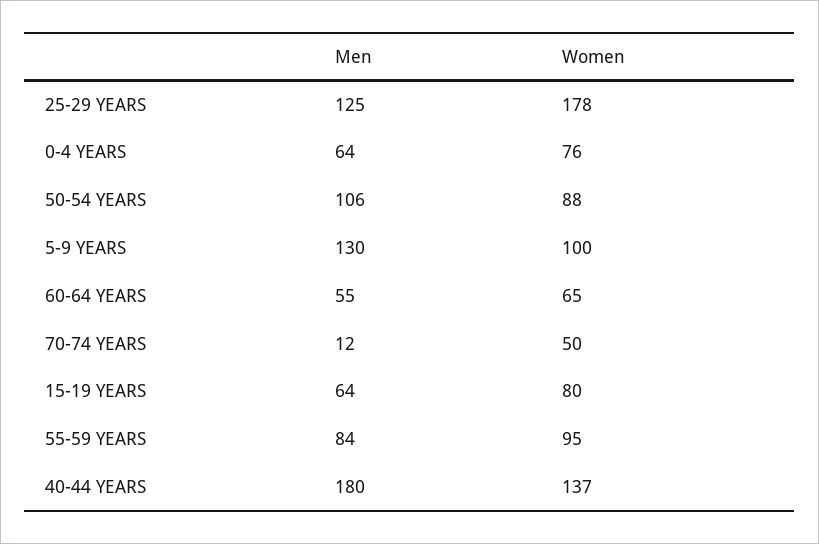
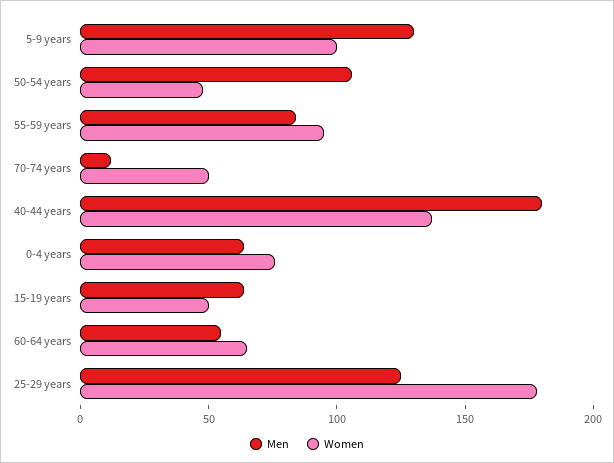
Women, 50-54 YEARS: 88 -> 50
Women, 15-19 YEARS: 80 -> 50

